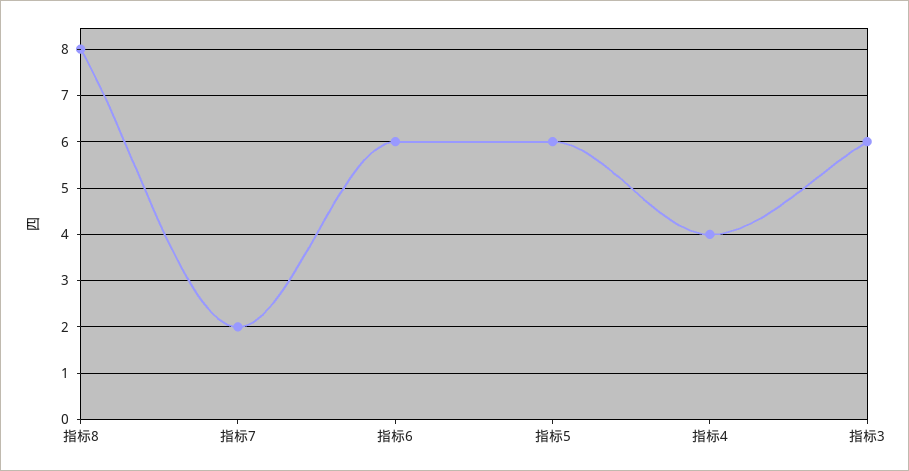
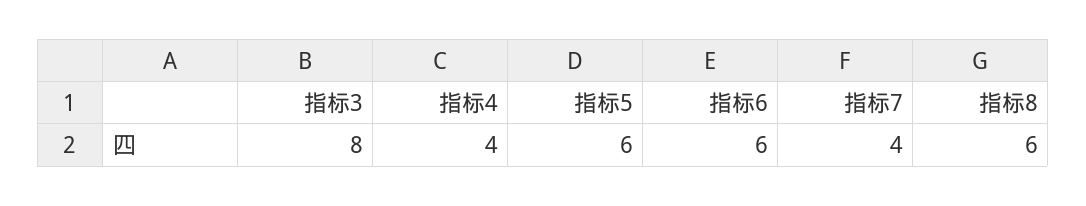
指标8: 8 -> 6
指标7: 2 -> 4
指标3: 6 -> 8

